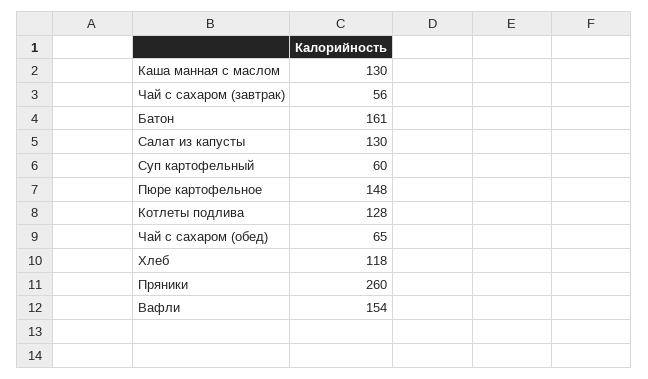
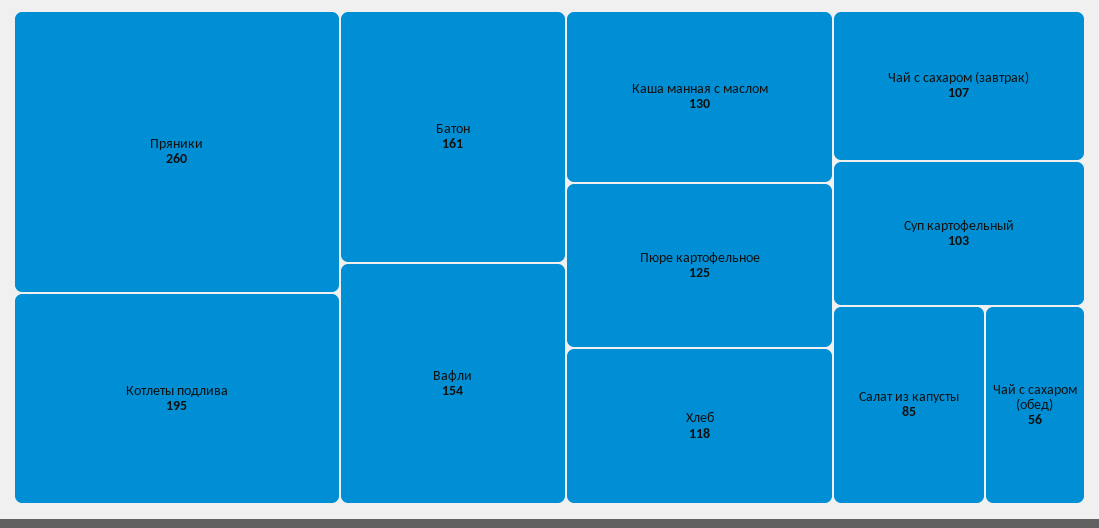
Чай с сахаром (завтрак): 56 -> 107
Салат из капусты: 130 -> 85
Суп картофельный: 60 -> 103
Пюре картофельное: 148 -> 125
Котлеты подлива: 128 -> 195
Чай с сахаром (обед): 65 -> 56

